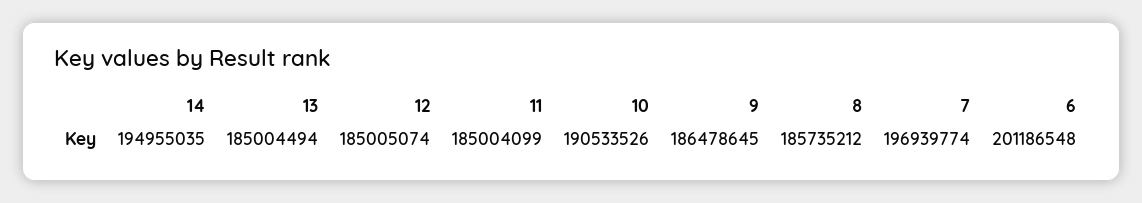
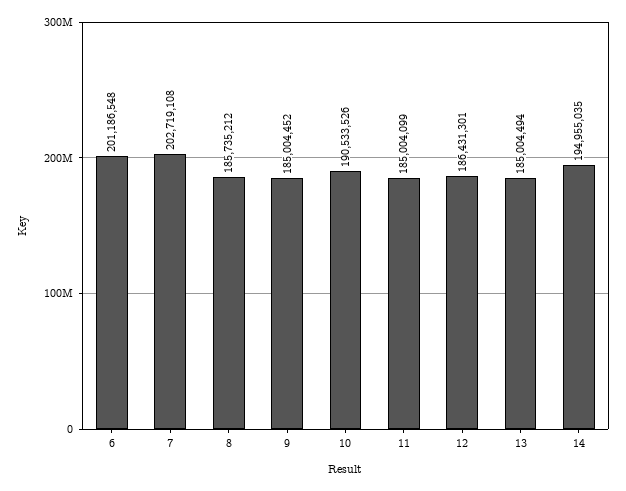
12: 185005074 -> 186431301
9: 186478645 -> 185004452
7: 196939774 -> 202719108

